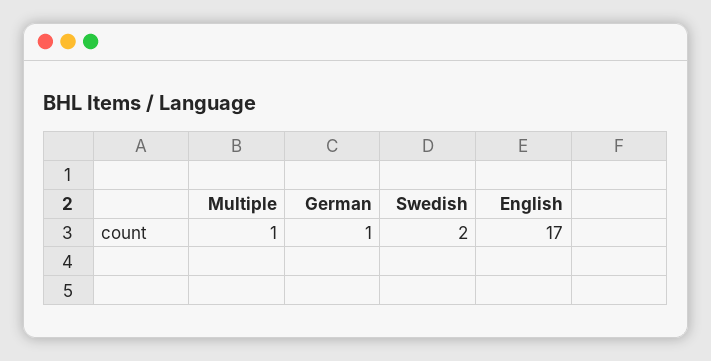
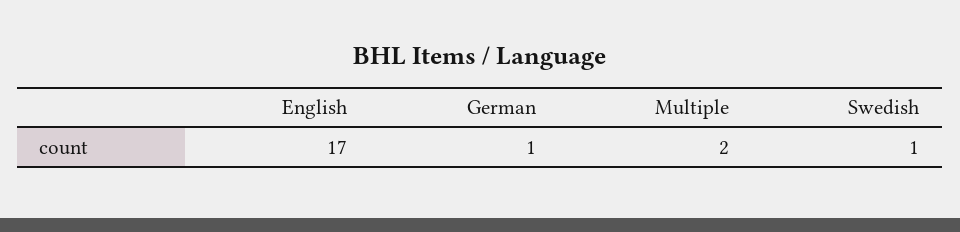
Multiple: 1 -> 2
Swedish: 2 -> 1

